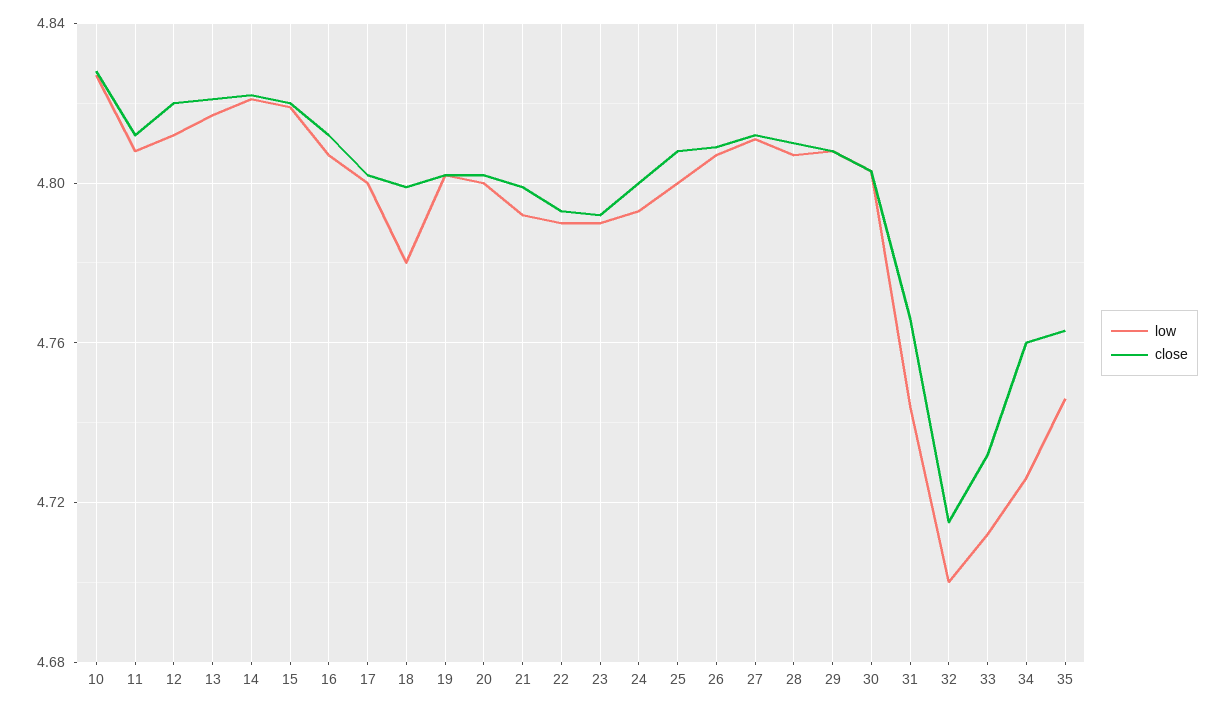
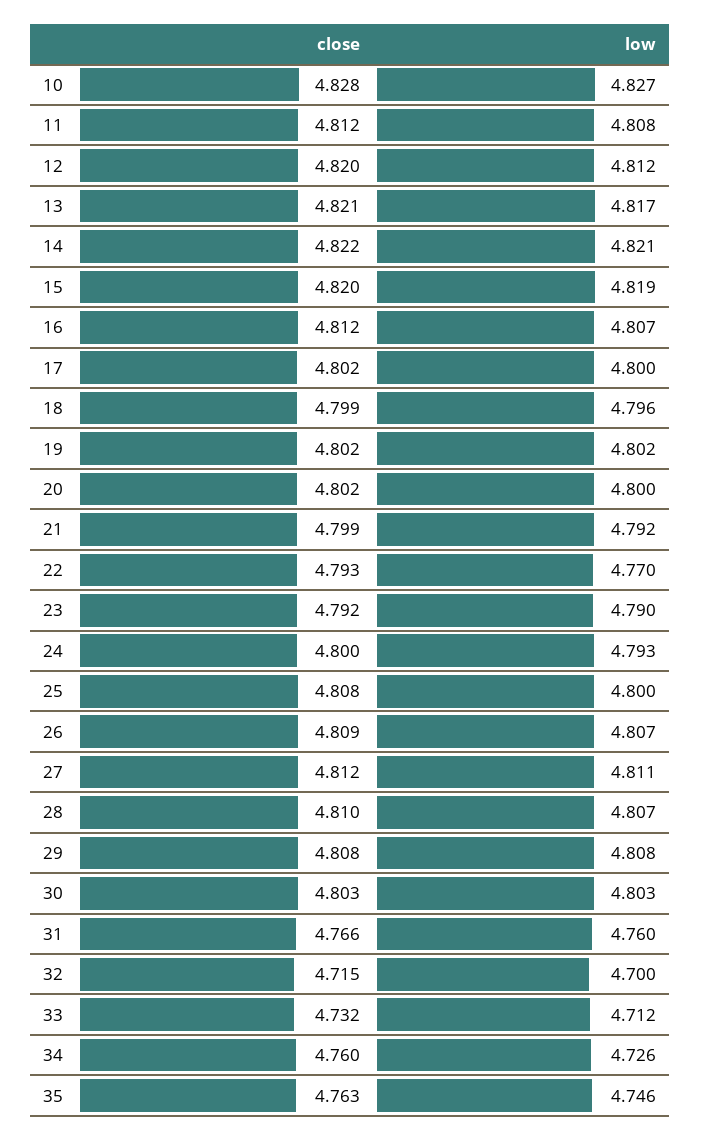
low, 18: 4.78 -> 4.796
low, 22: 4.79 -> 4.77
low, 31: 4.745 -> 4.76

